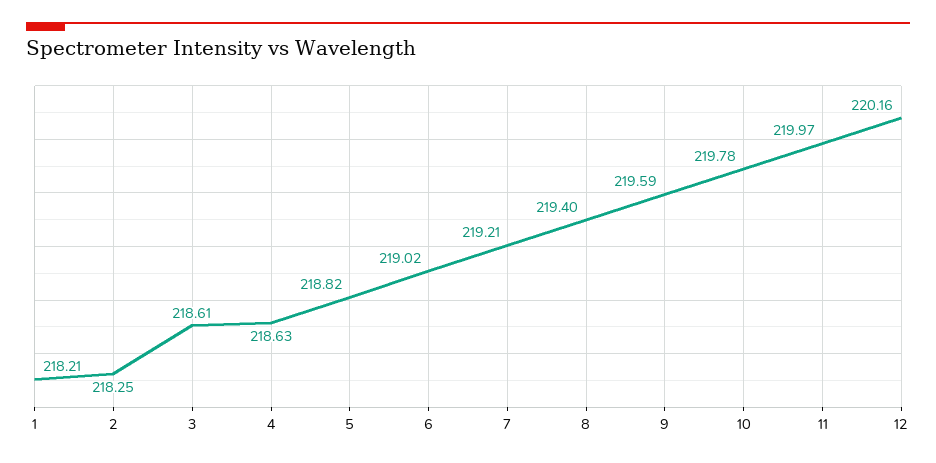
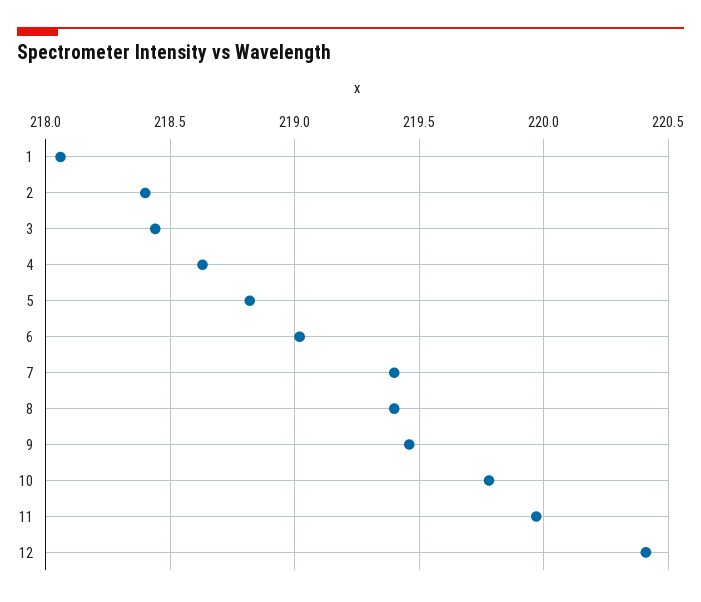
1: 218.21 -> 218.05
2: 218.25 -> 218.4
3: 218.61 -> 218.45
7: 219.21 -> 219.4
9: 219.59 -> 219.45
12: 220.16 -> 220.4

